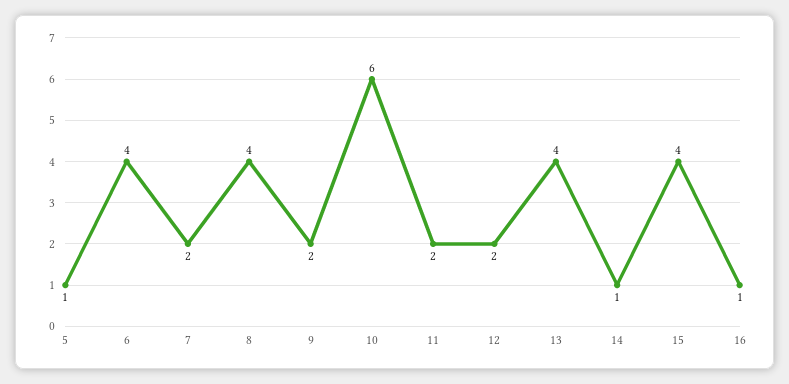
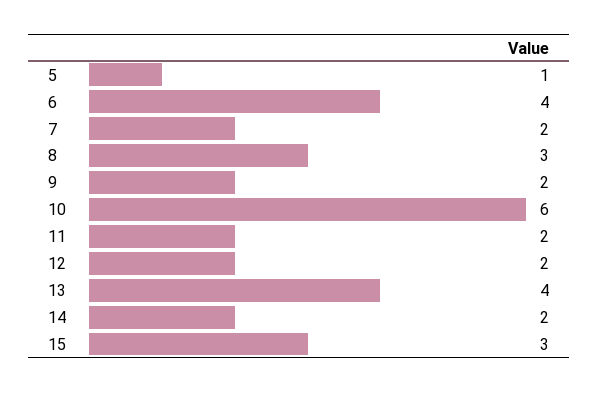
8: 4 -> 3
14: 1 -> 2
15: 4 -> 3
16: 1 -> none

